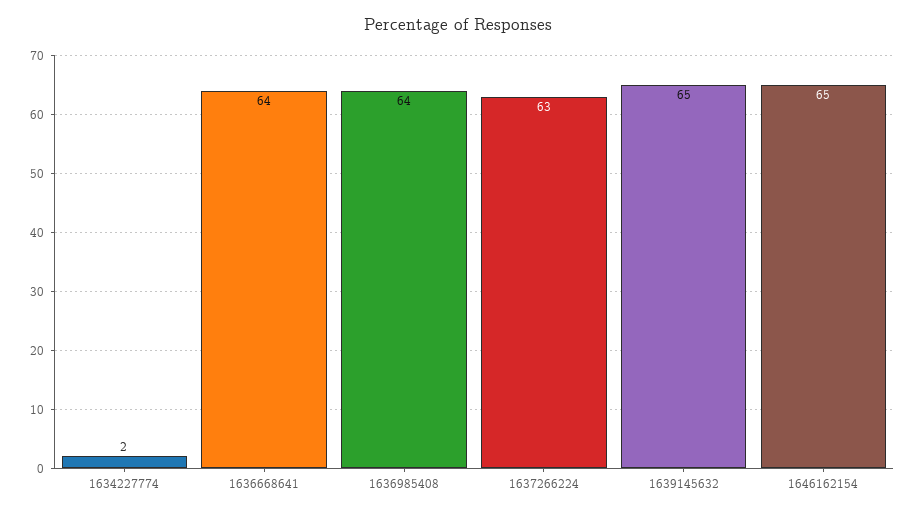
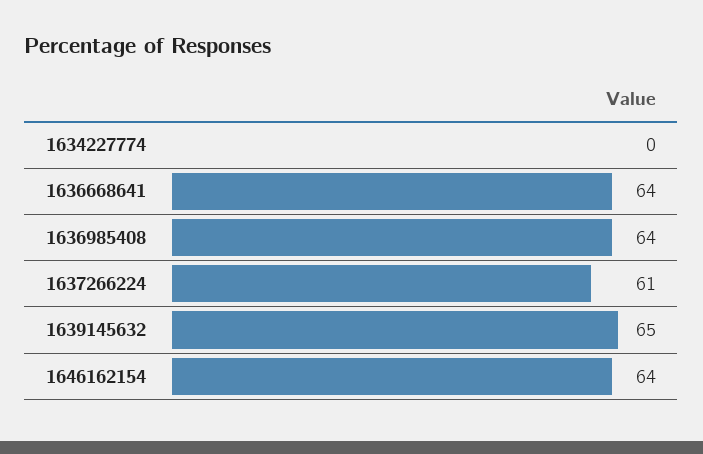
1634227774: 2 -> 0
1637266224: 63 -> 61
1646162154: 65 -> 64

